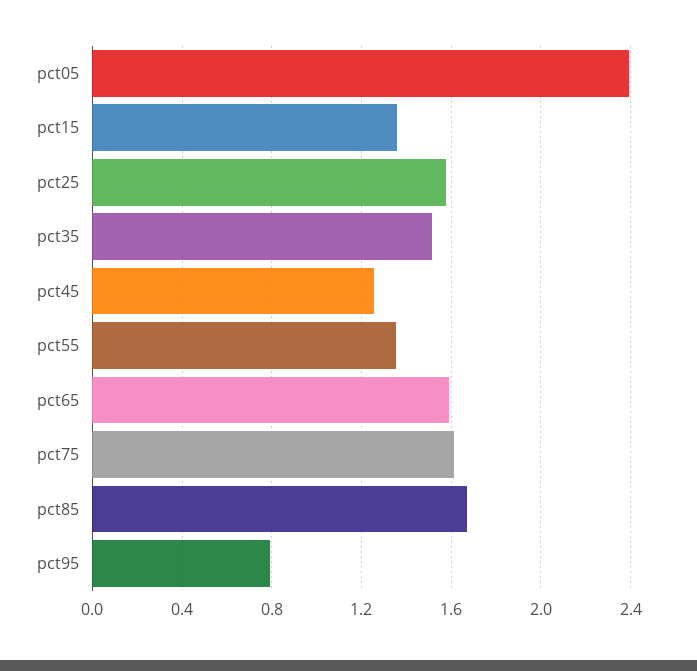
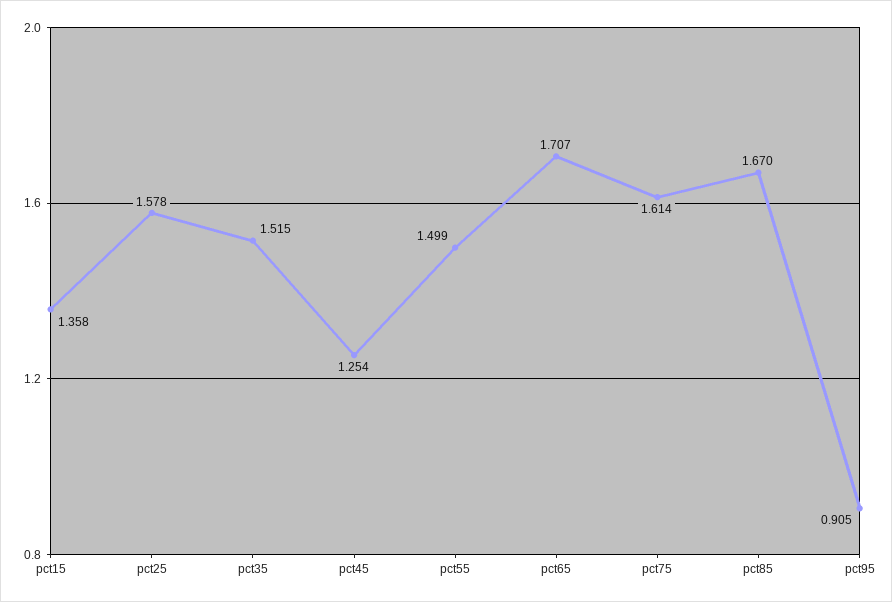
pct05: 2.4 -> none
pct55: 1.35 -> 1.499
pct65: 1.6 -> 1.707
pct95: 0.8 -> 0.905

